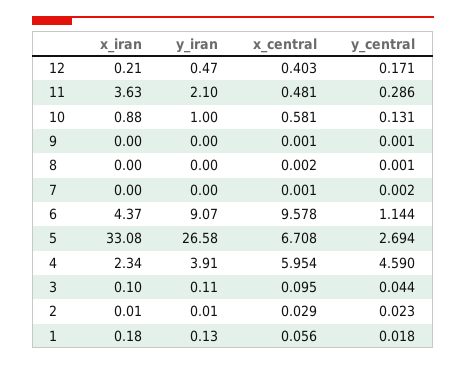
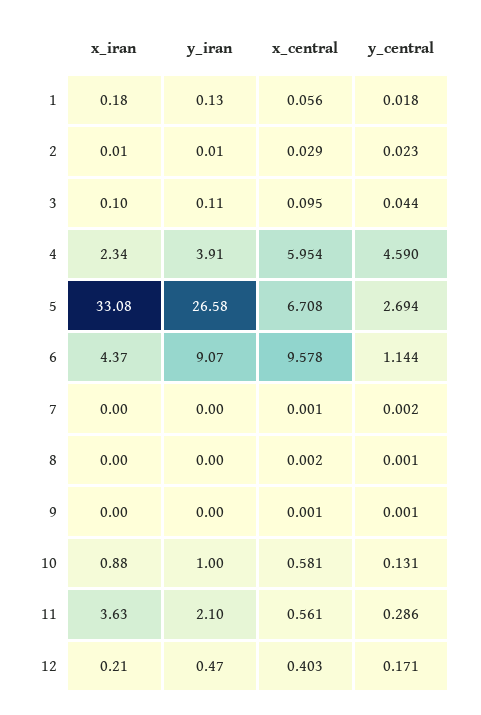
x_central, 11: 0.481 -> 0.561

